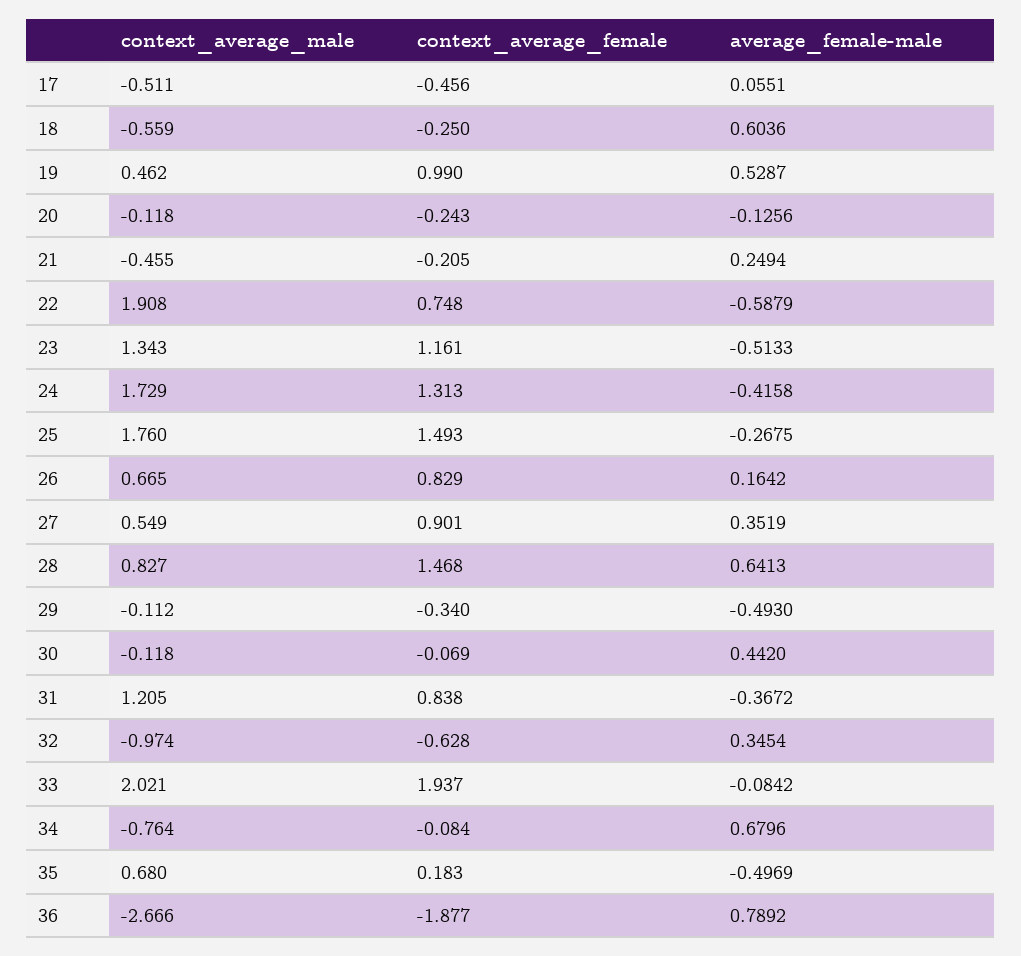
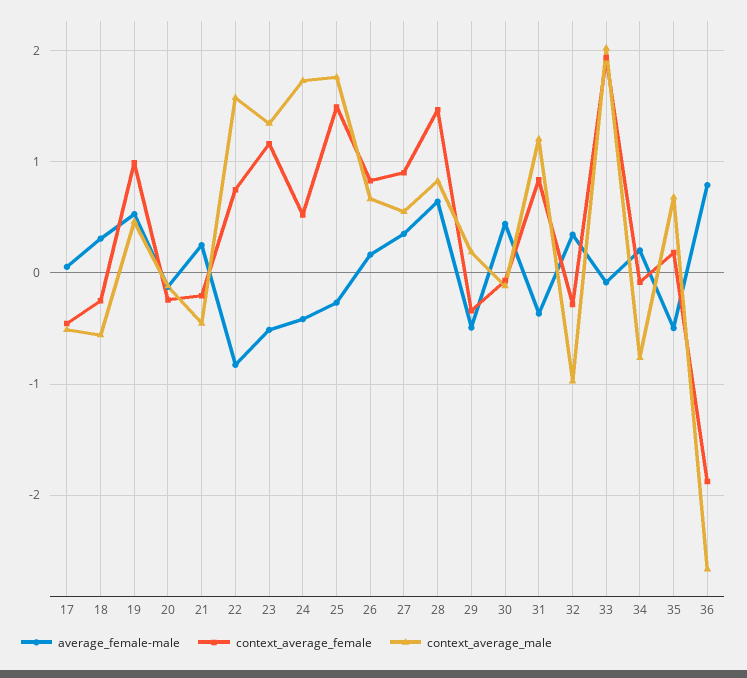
average_female-male, 18: 0.6036 -> 0.3
context_average_male, 22: 1.908 -> 1.6
average_female-male, 22: -0.5879 -> -0.8
context_average_female, 24: 1.313 -> 0.5
context_average_male, 29: -0.112 -> 0.2
context_average_female, 32: -0.628 -> -0.3
average_female-male, 34: 0.6796 -> 0.2

